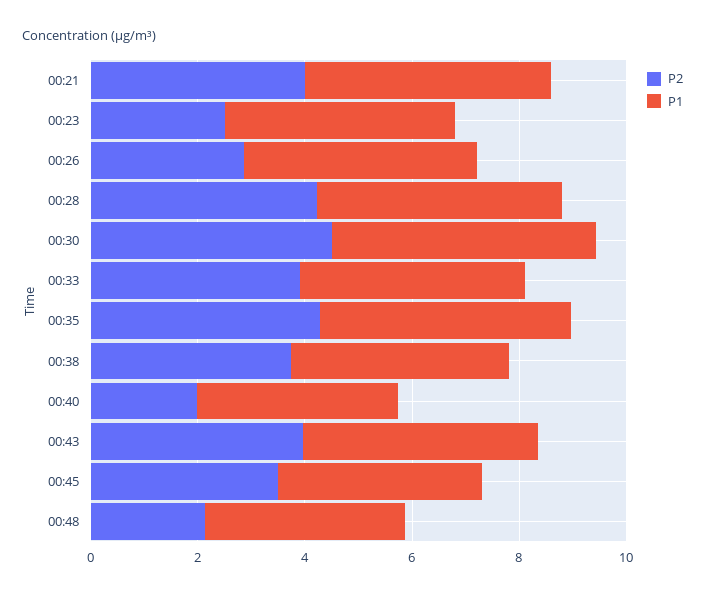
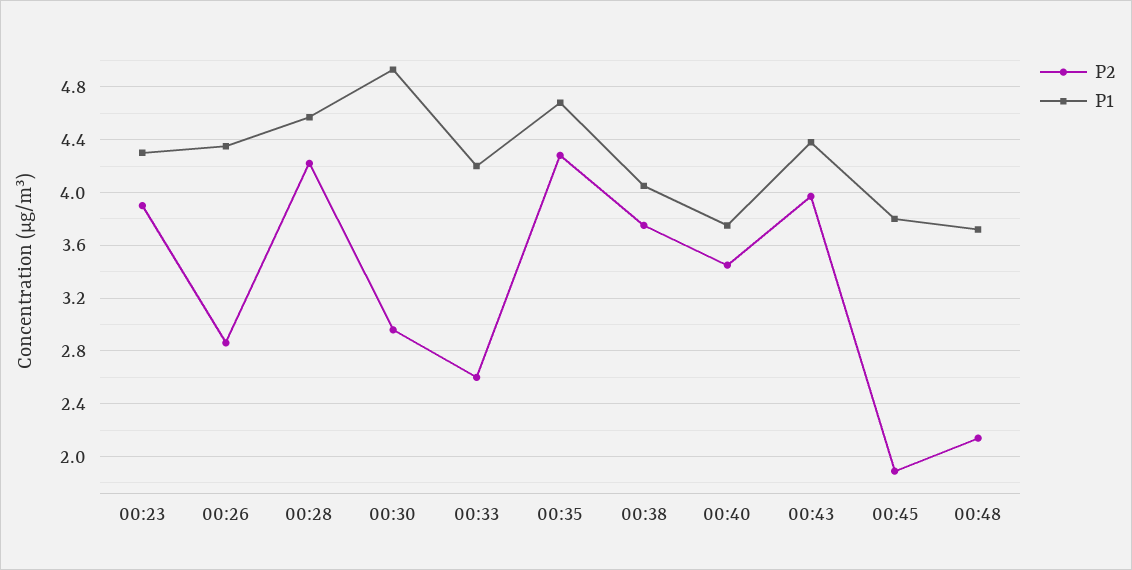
P2, 00:21: 4 -> none
P1, 00:21: 4.5 -> none
P2, 00:23: 2.5 -> 3.9
P2, 00:30: 4.5 -> 2.95
P2, 00:33: 4 -> 2.6
P2, 00:40: 2 -> 3.45
P2, 00:45: 3.5 -> 1.9

